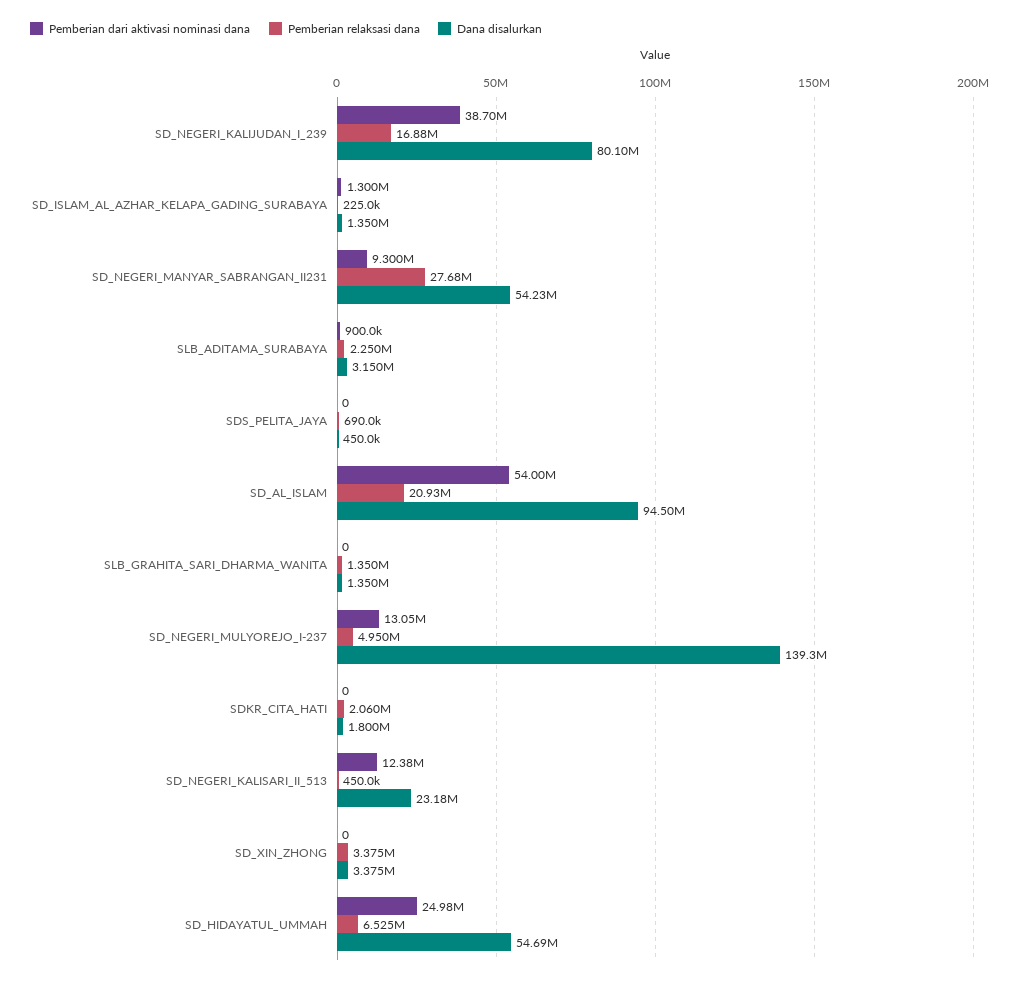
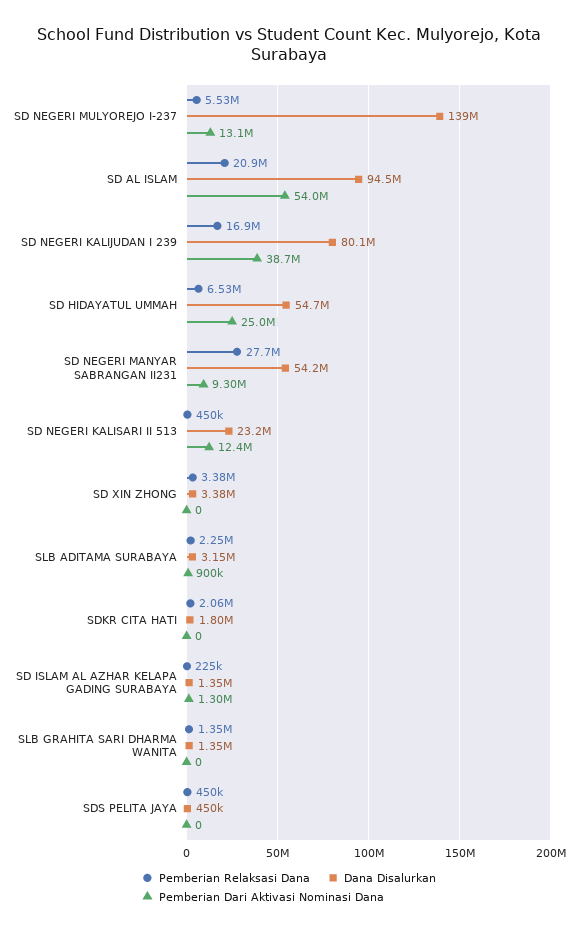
Pemberian relaksasi dana, SDS_PELITA_JAYA: 690000 -> 450000
Pemberian relaksasi dana, SD_NEGERI_MULYOREJO_I-237: 4950000 -> 5530000

